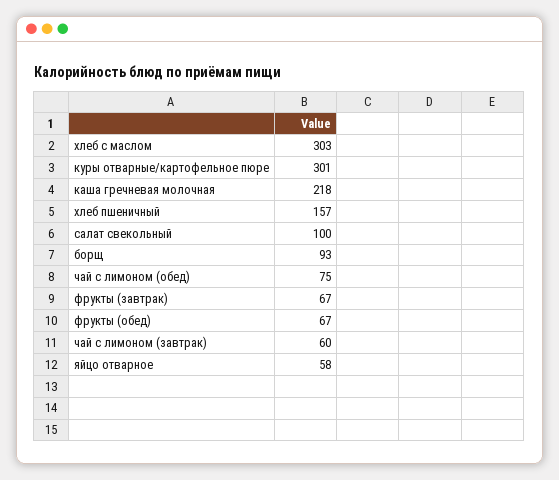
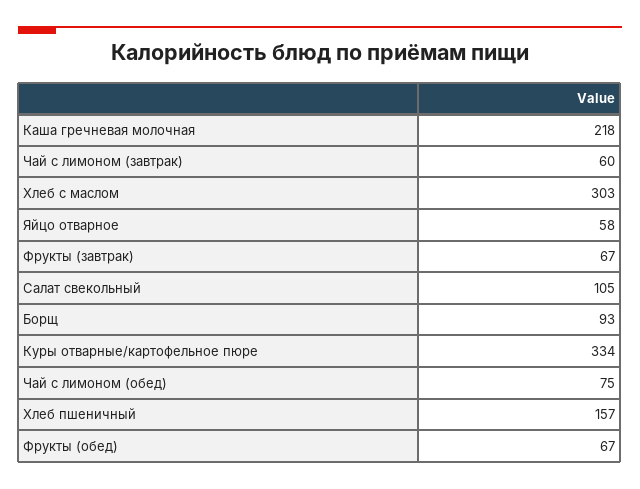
куры отварные/картофельное пюре: 301 -> 334
салат свекольный: 100 -> 105

